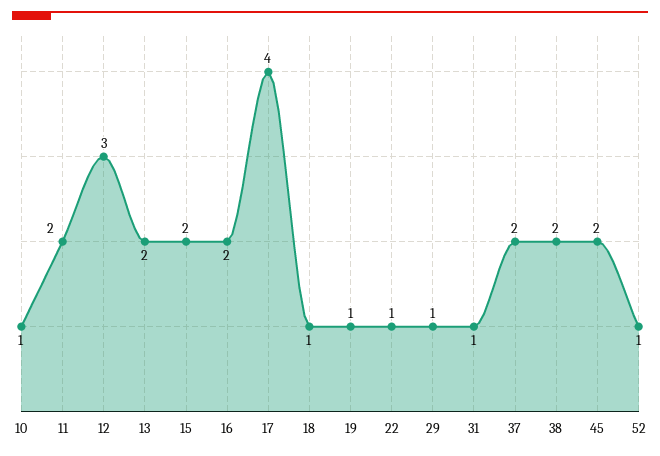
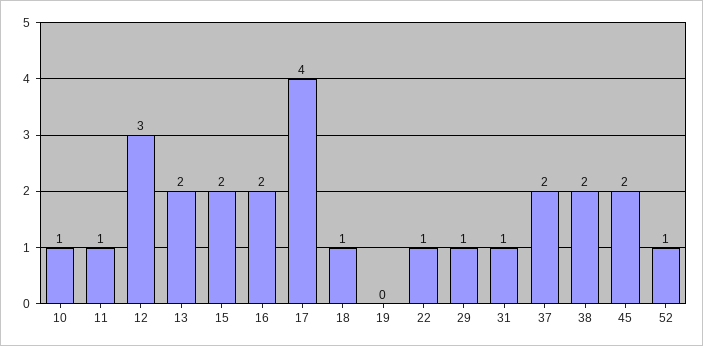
11: 2 -> 1
19: 1 -> 0

